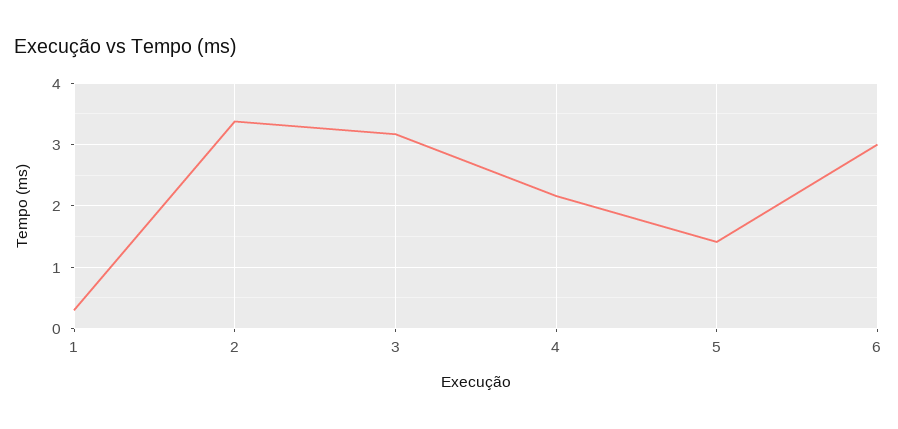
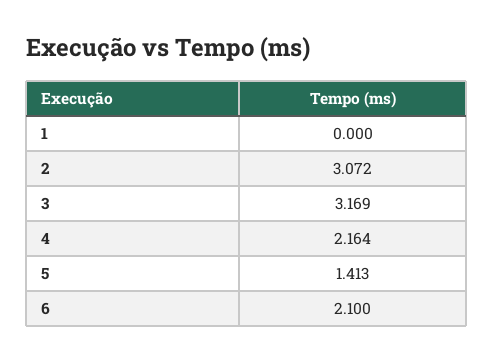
1: 0.3 -> 0
2: 3.4 -> 3.072
6: 3 -> 2.1

